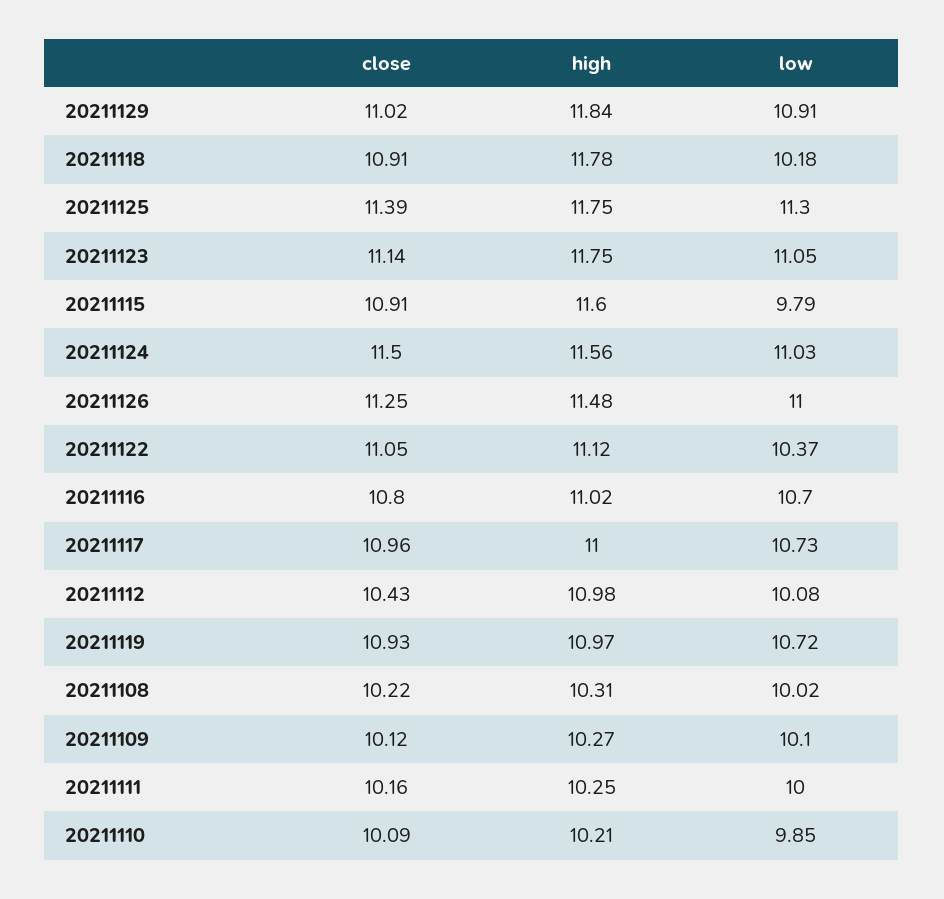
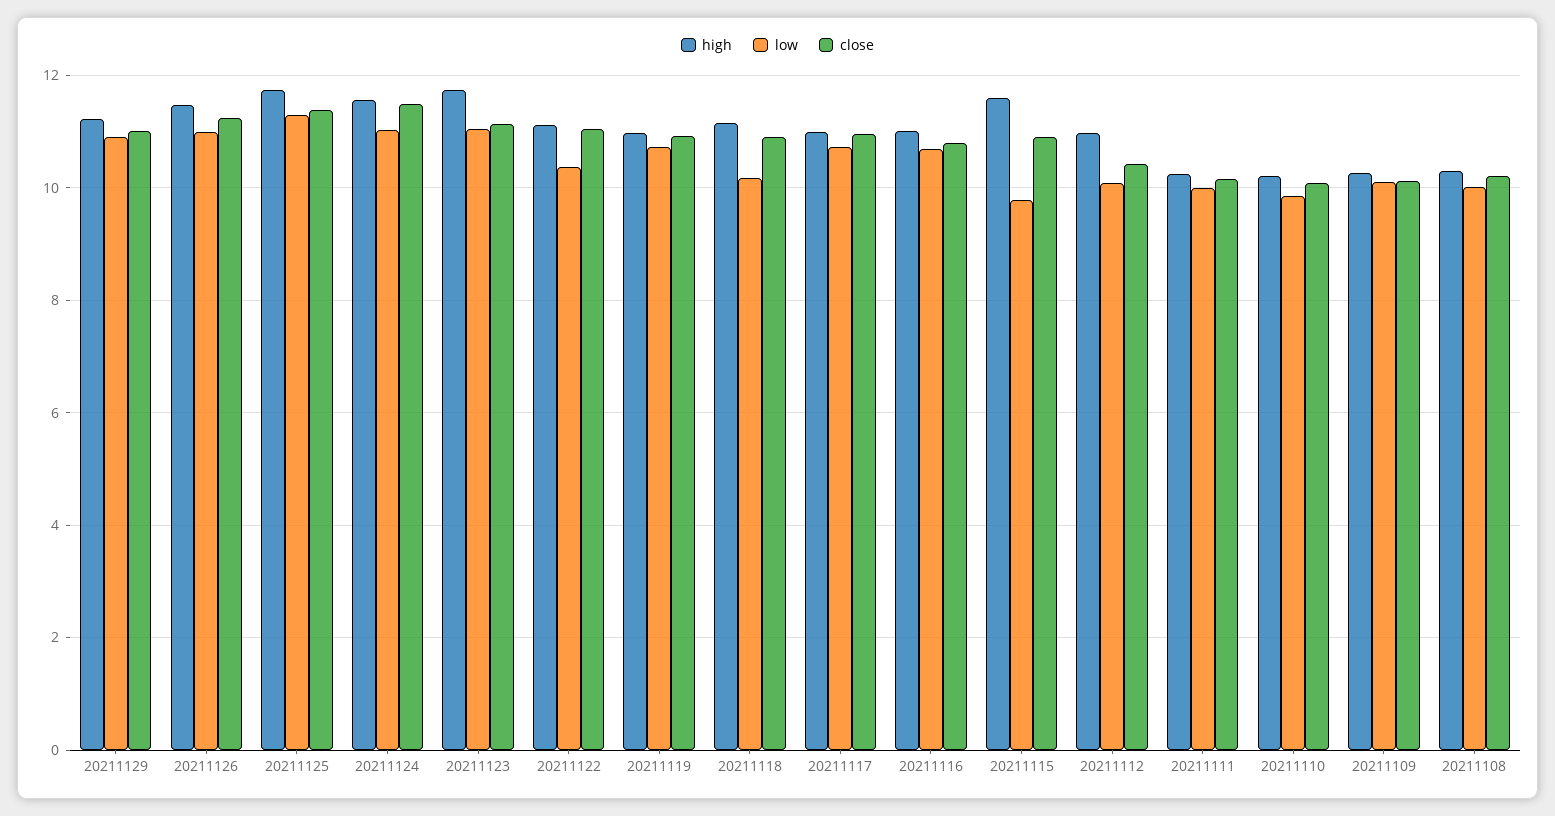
high, 20211129: 11.84 -> 11.2
high, 20211118: 11.78 -> 11.2

